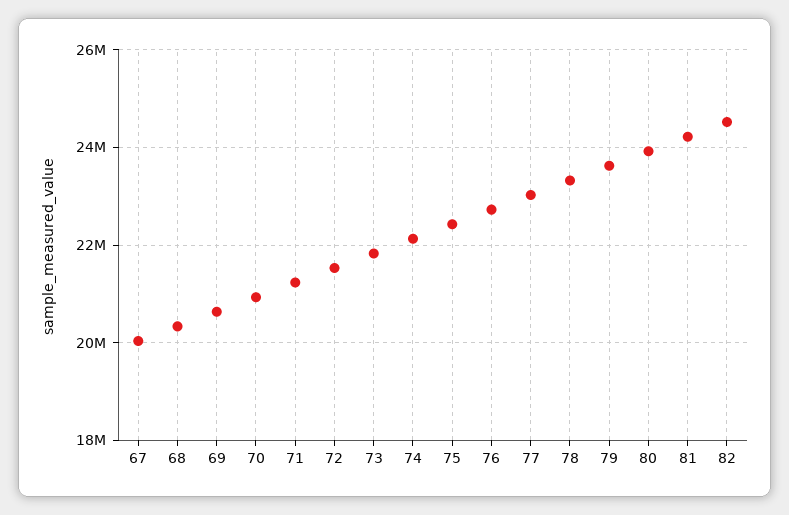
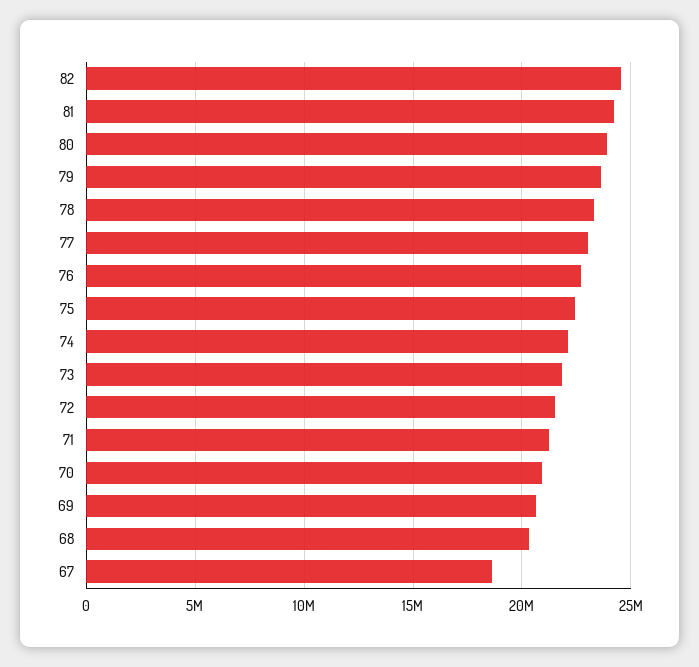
67: 20000000 -> 18500000

